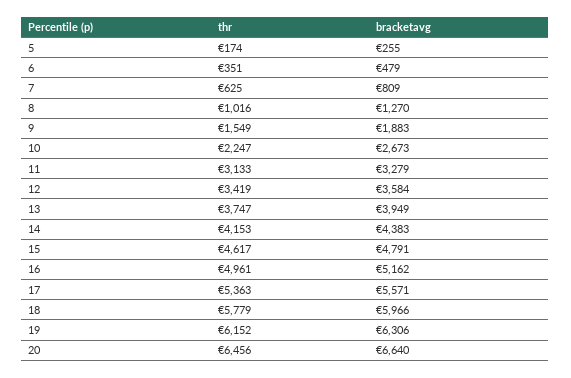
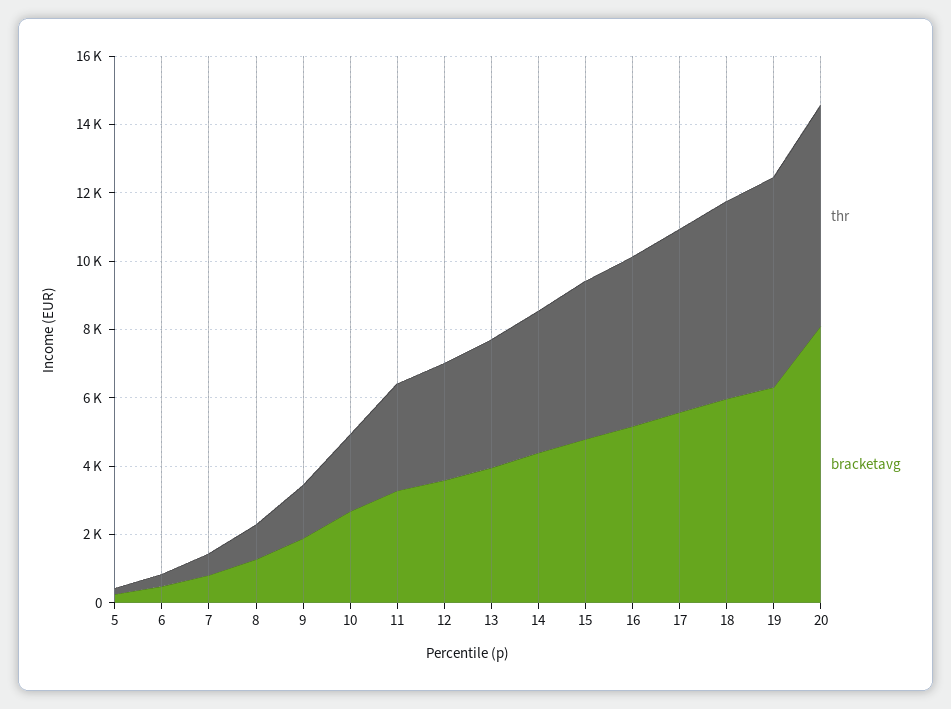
bracketavg, 20: 6640 -> 8000

